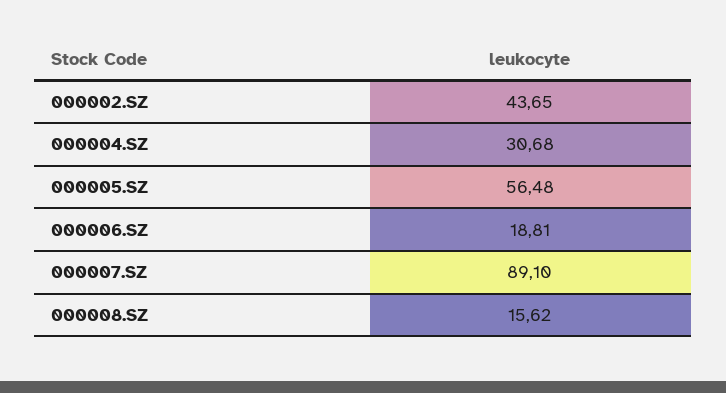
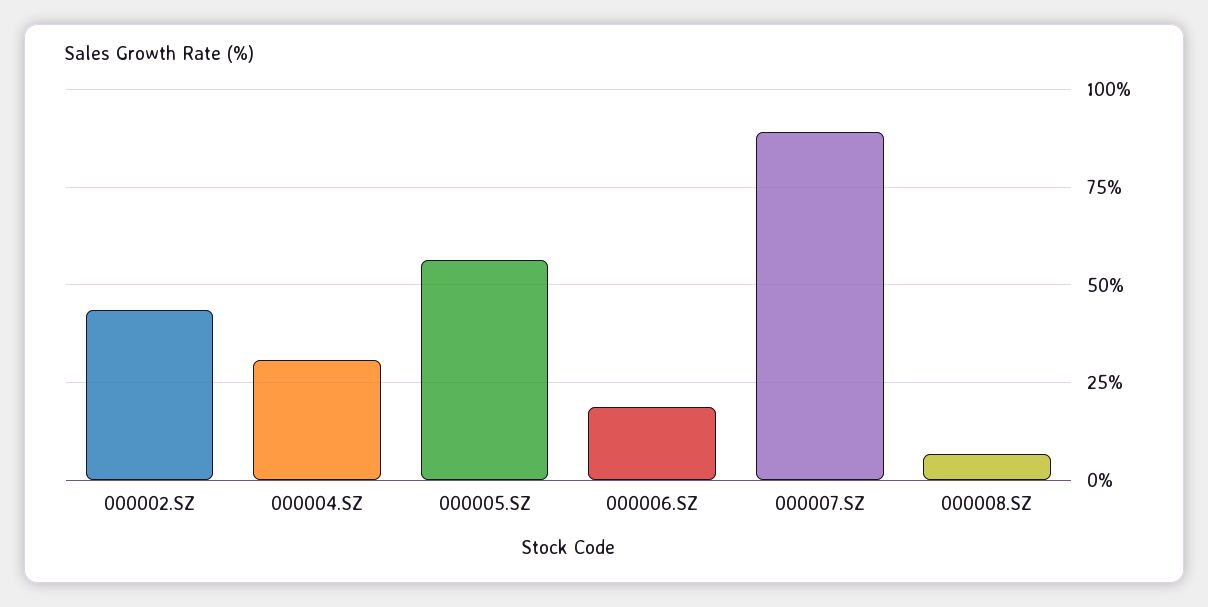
000008.SZ: 15.62 -> 7.5

